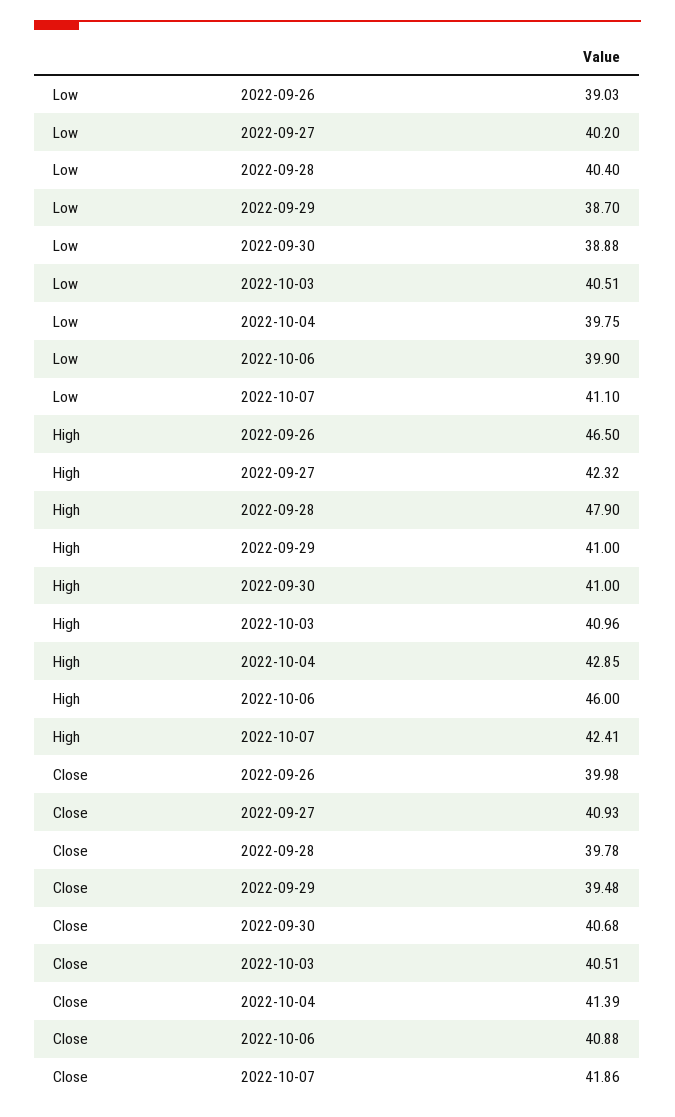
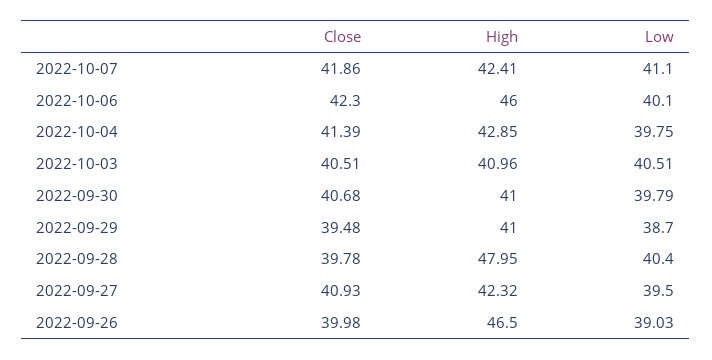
Low, 2022-09-27: 40.2 -> 39.5
Low, 2022-09-30: 38.88 -> 39.79
Low, 2022-10-06: 39.9 -> 40.1
High, 2022-09-28: 47.9 -> 47.95
Close, 2022-10-06: 40.88 -> 42.3

